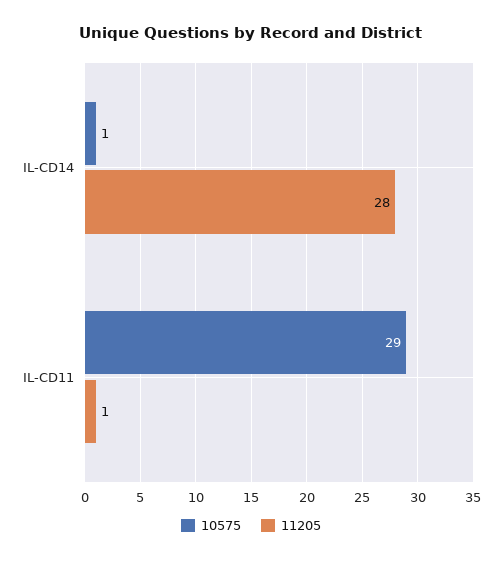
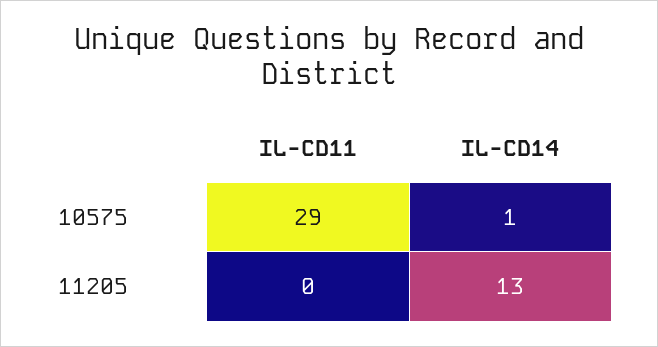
11205, IL-CD14: 28 -> 13
11205, IL-CD11: 1 -> 0

